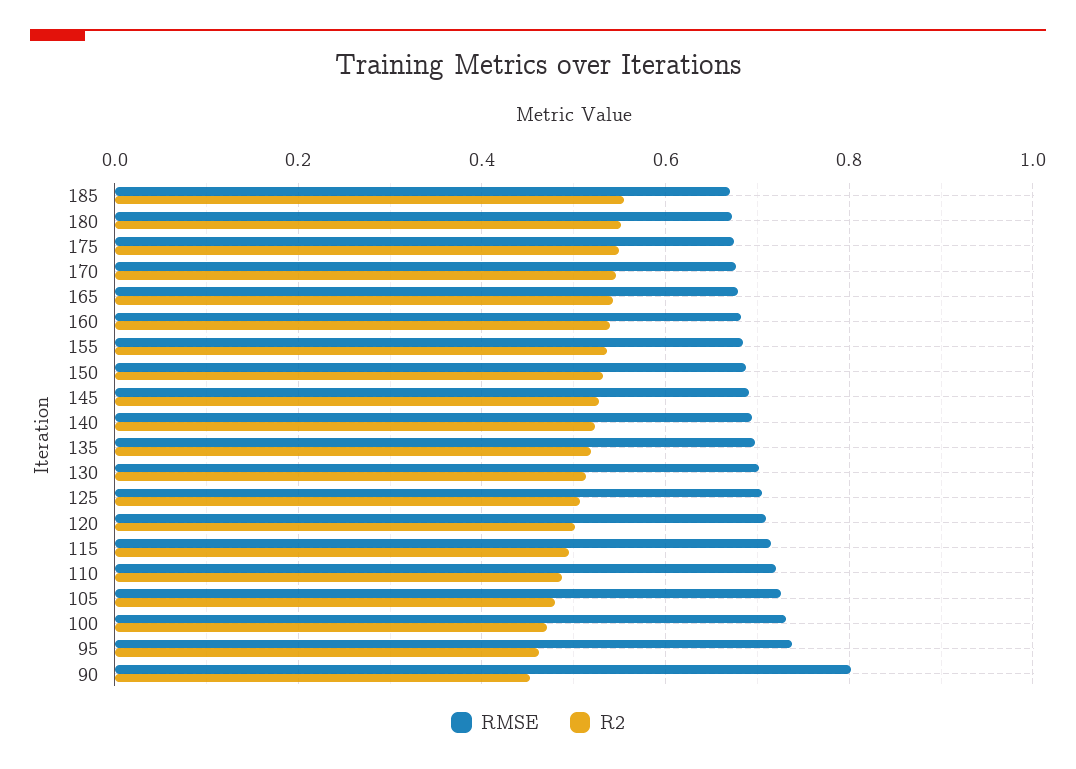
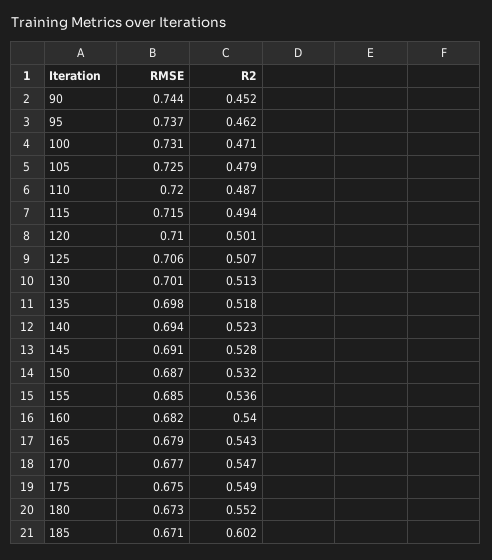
R2, 185: 0.56 -> 0.602
RMSE, 90: 0.8 -> 0.744

